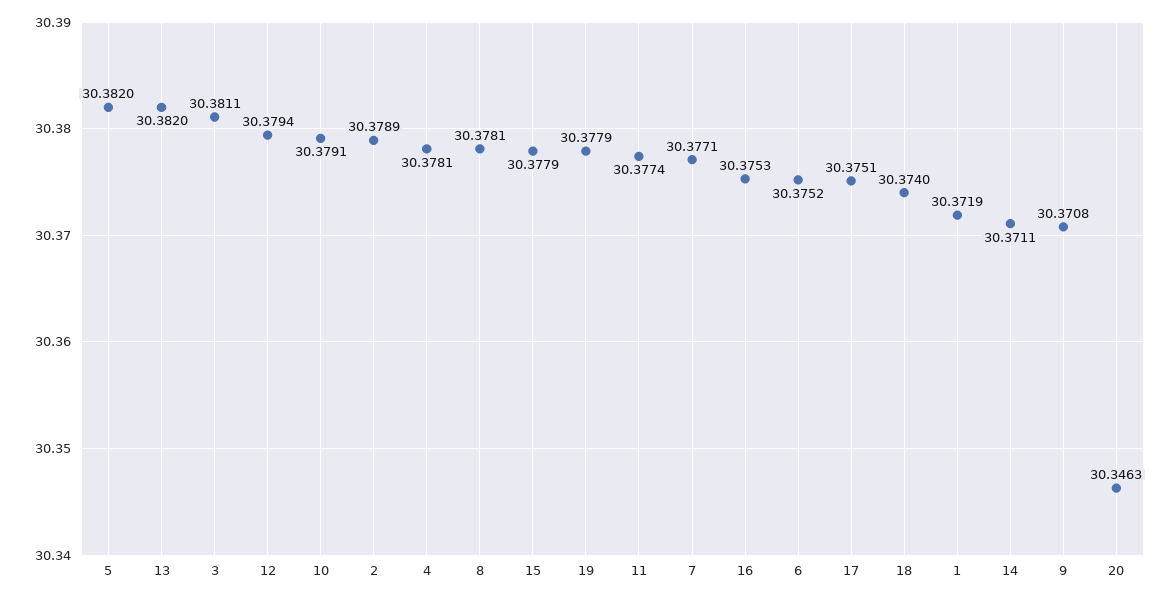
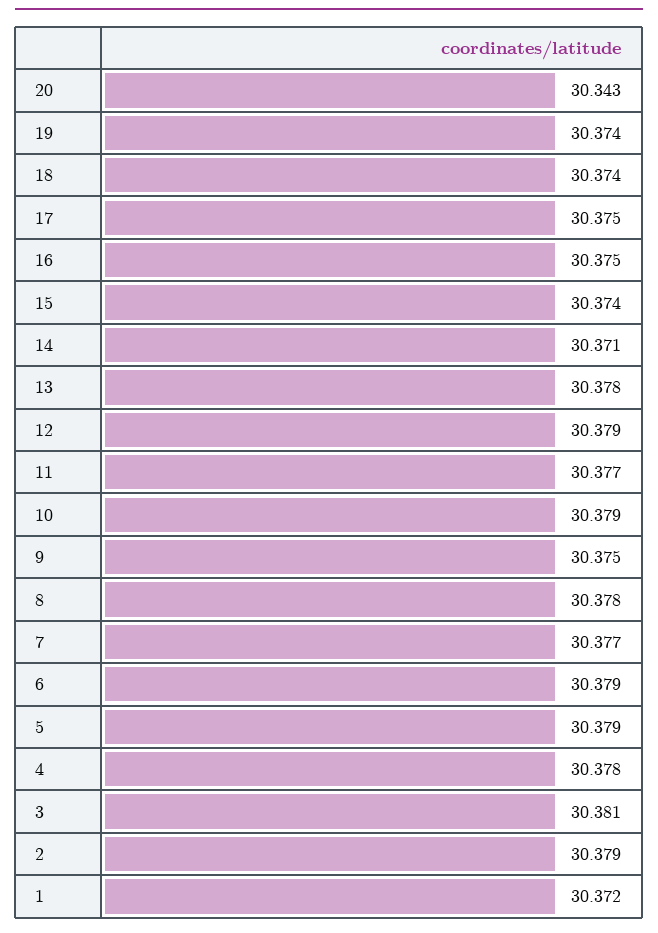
5: 30.382 -> 30.379
13: 30.382 -> 30.378
15: 30.3779 -> 30.374
19: 30.3779 -> 30.374
6: 30.3752 -> 30.379
9: 30.3708 -> 30.375
20: 30.3463 -> 30.343

